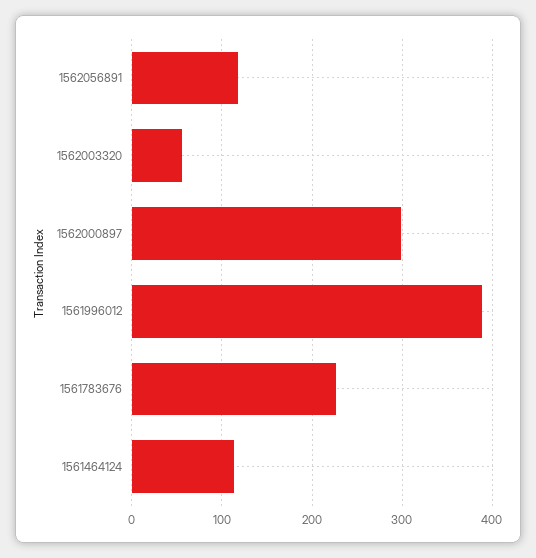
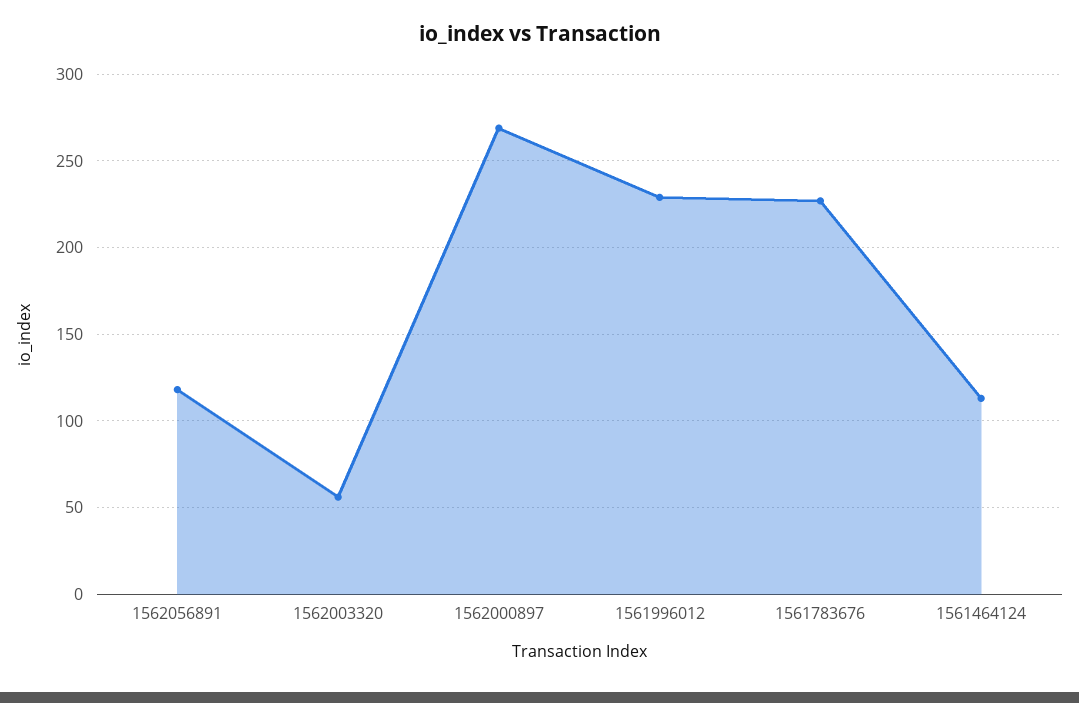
1562000897: 300 -> 270
1561996012: 390 -> 230

